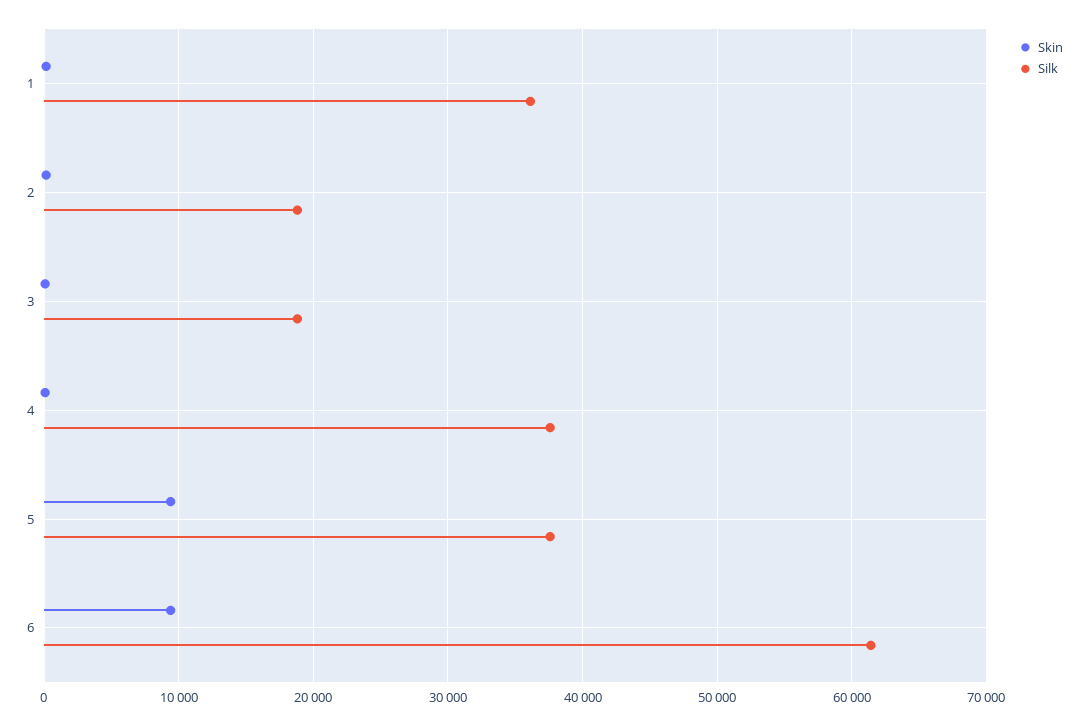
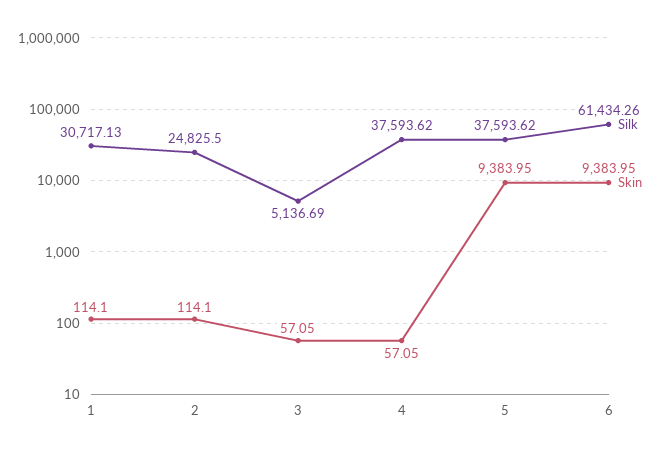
Silk, 1: 36000 -> 30717.13
Silk, 2: 19000 -> 24825.5
Silk, 3: 19000 -> 5136.69

